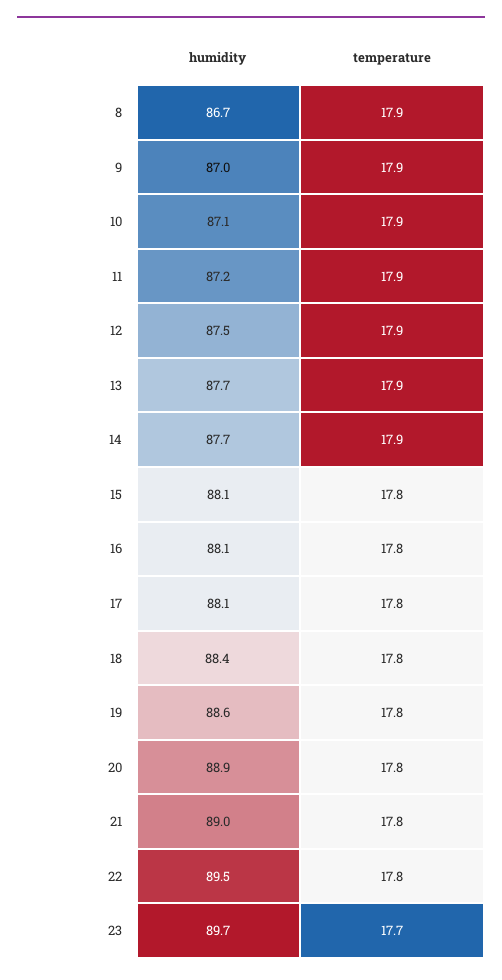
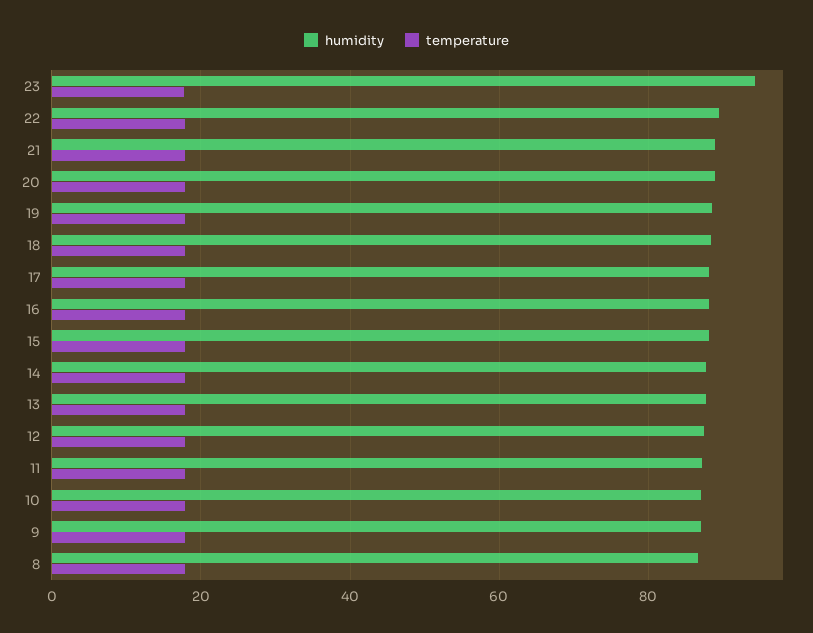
humidity, 23: 89.7 -> 94

